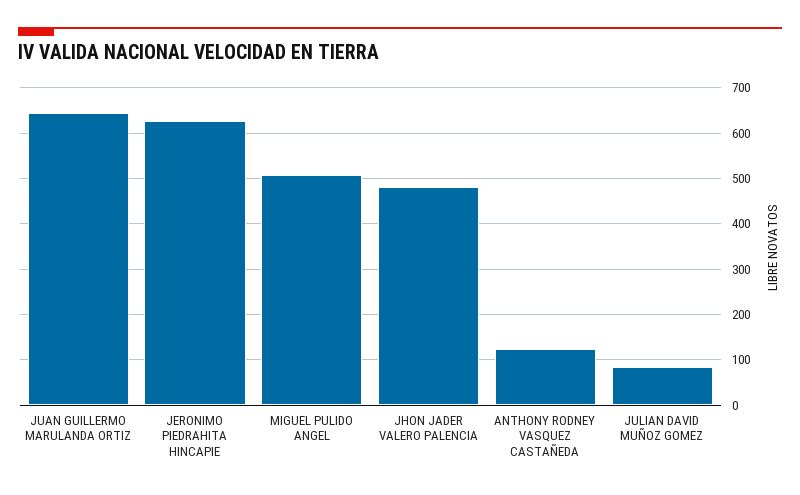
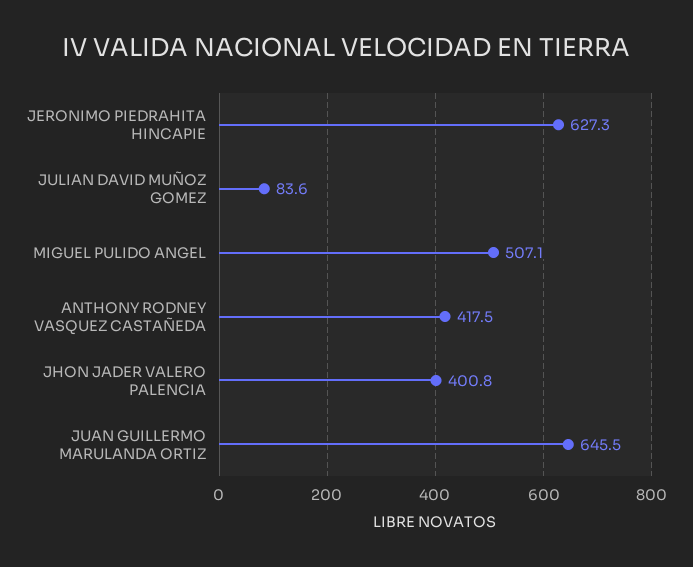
JHON JADER VALERO PALENCIA: 480 -> 400.8
ANTHONY RODNEY VASQUEZ CASTAÑEDA: 120 -> 417.5

